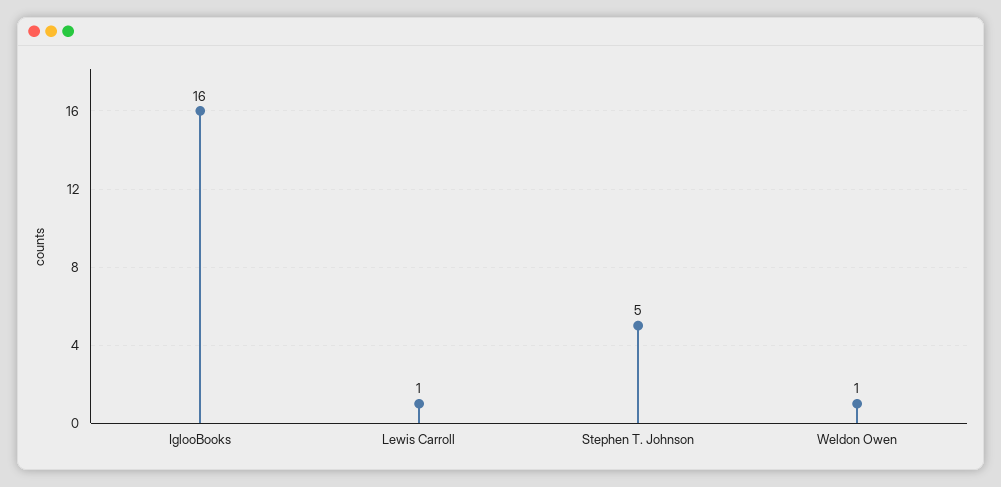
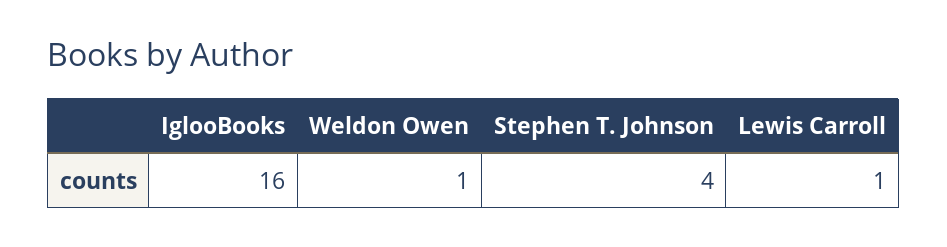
Stephen T. Johnson: 5 -> 4

